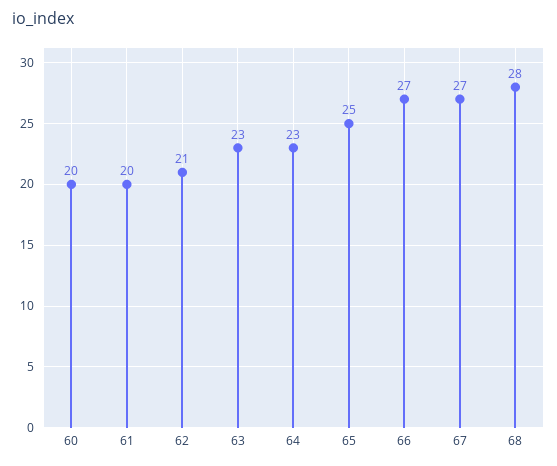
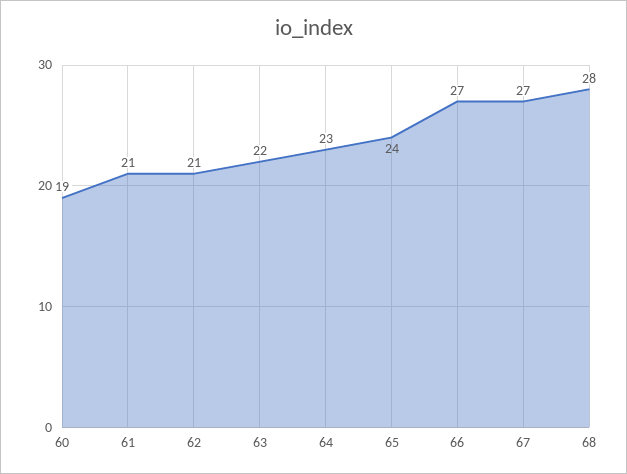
60: 20 -> 19
61: 20 -> 21
63: 23 -> 22
65: 25 -> 24

